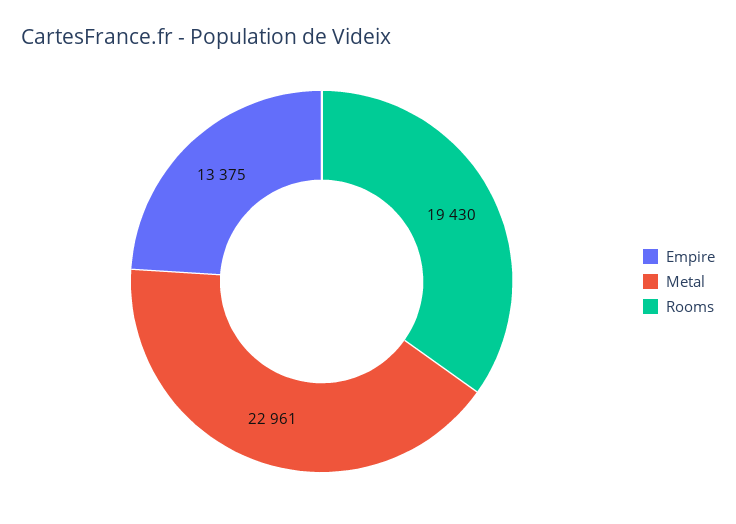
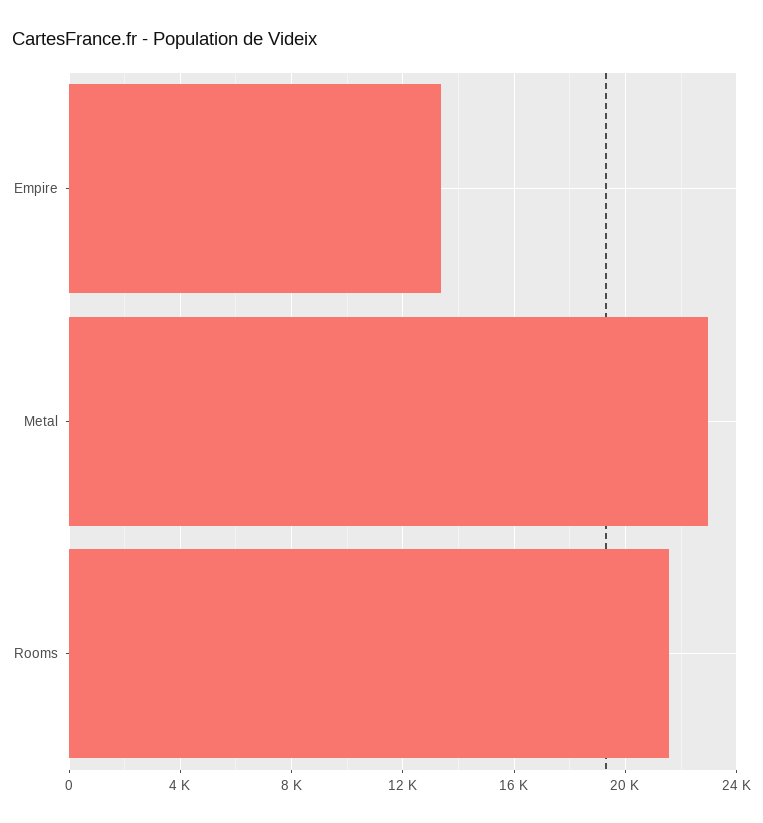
Rooms: 19430 -> 21500

